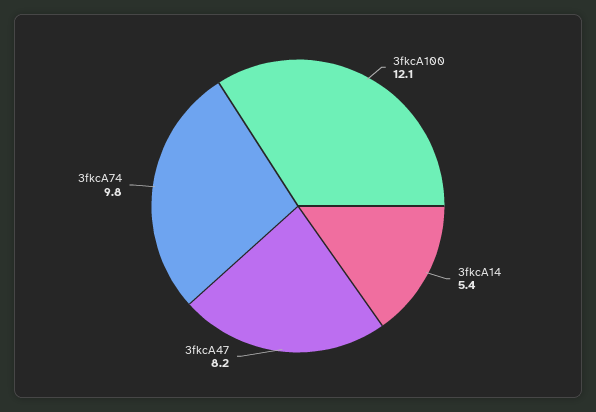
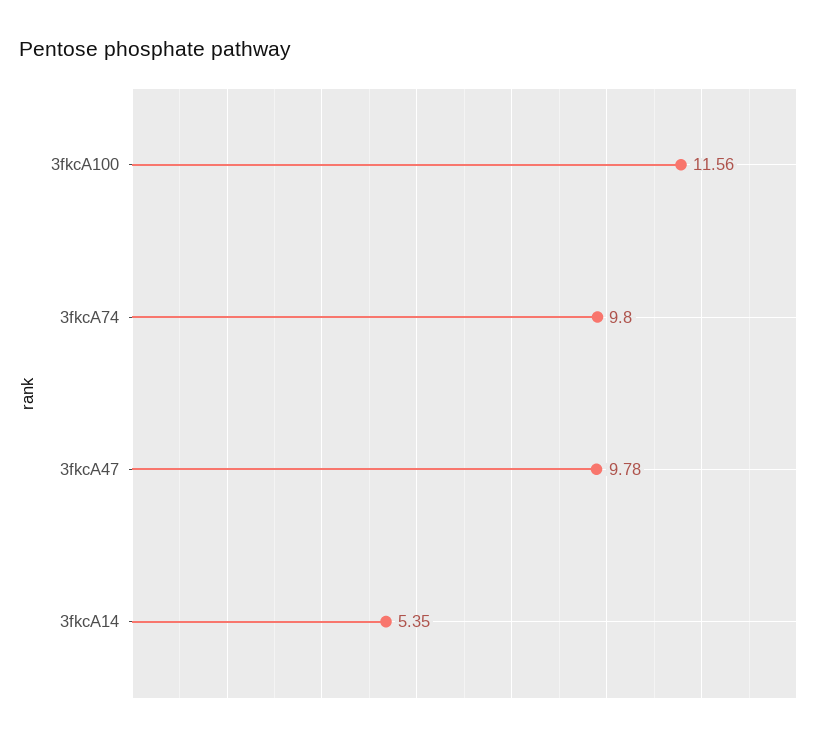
3fkcA100: 12.1 -> 11.56
3fkcA47: 8.2 -> 9.78

